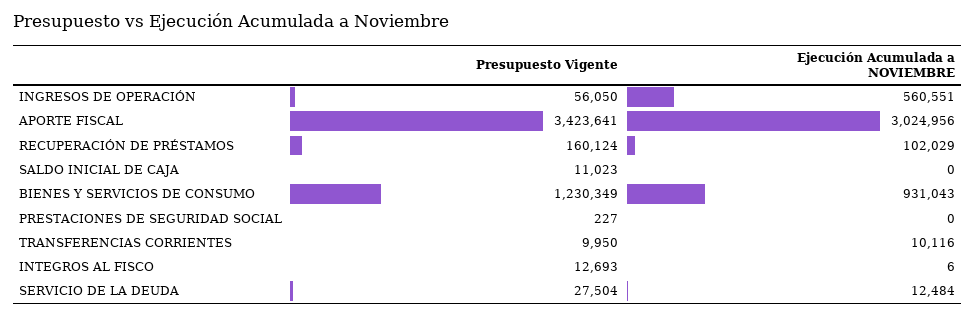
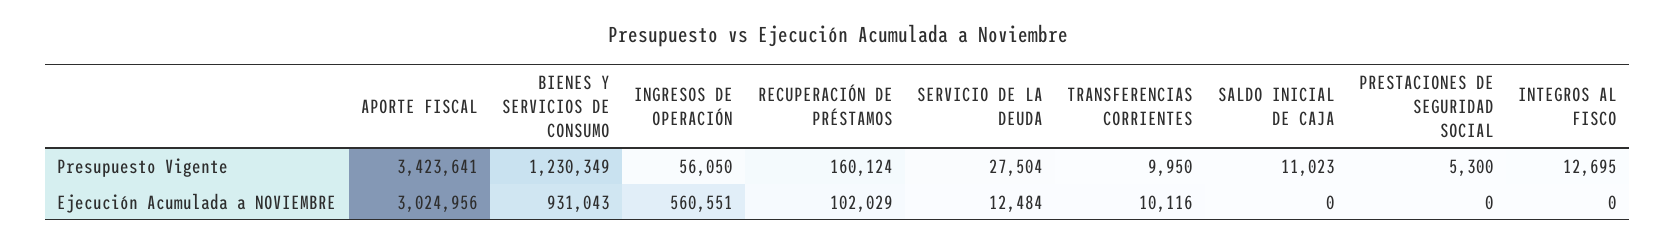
Presupuesto Vigente, PRESTACIONES DE SEGURIDAD SOCIAL: 227 -> 5300
Presupuesto Vigente, INTEGROS AL FISCO: 12693 -> 12695
Ejecución Acumulada a NOVIEMBRE, INTEGROS AL FISCO: 6 -> 0

